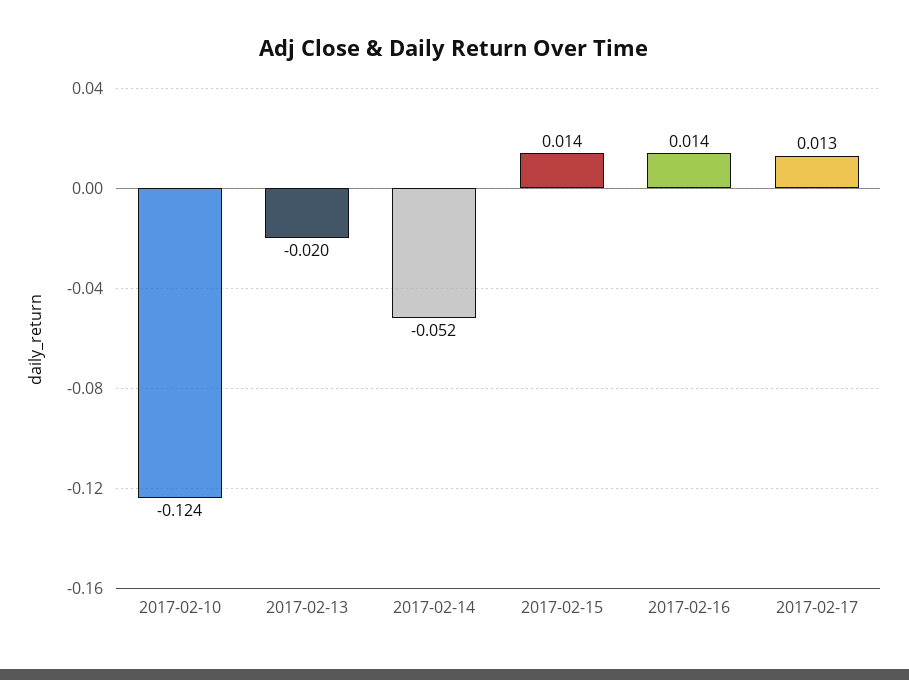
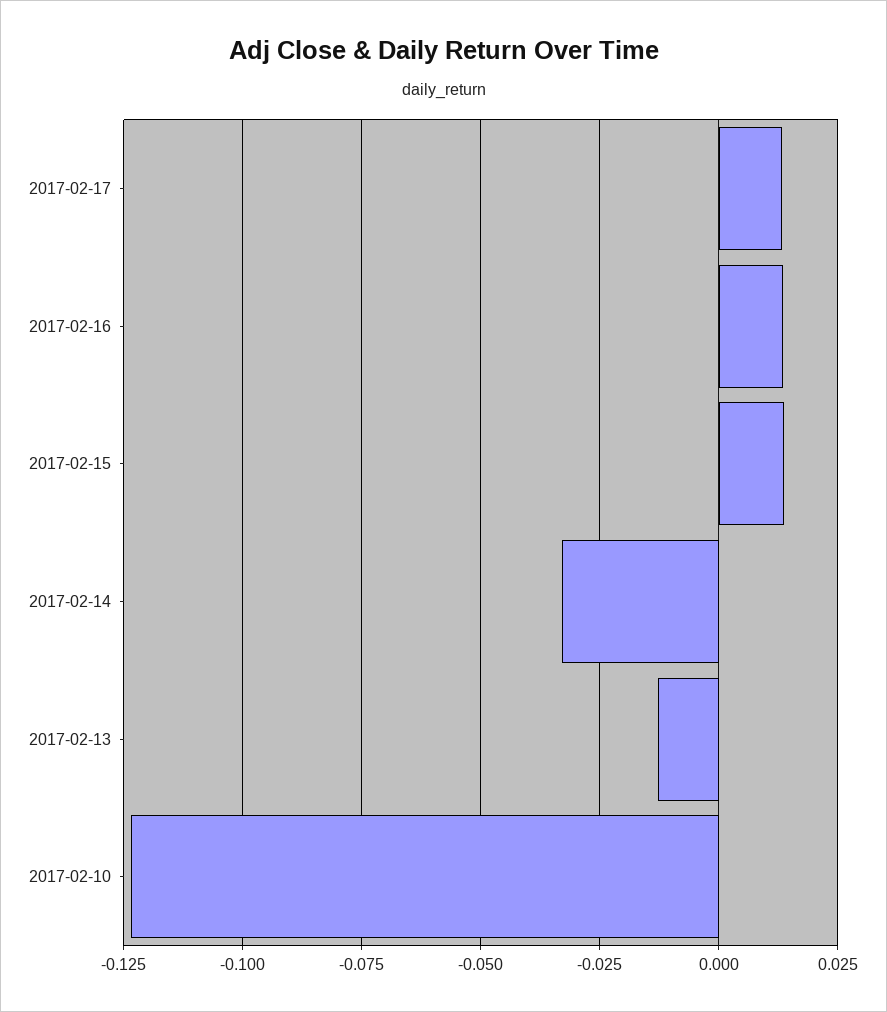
2017-02-13: -0.02 -> -0.0125
2017-02-14: -0.052 -> -0.0325

